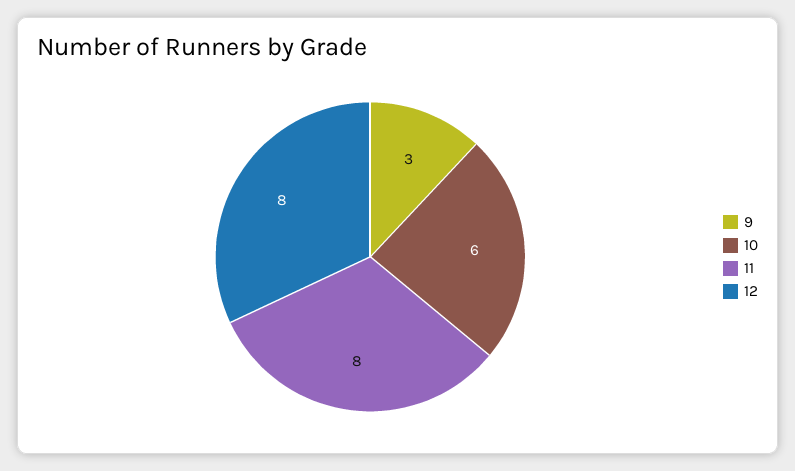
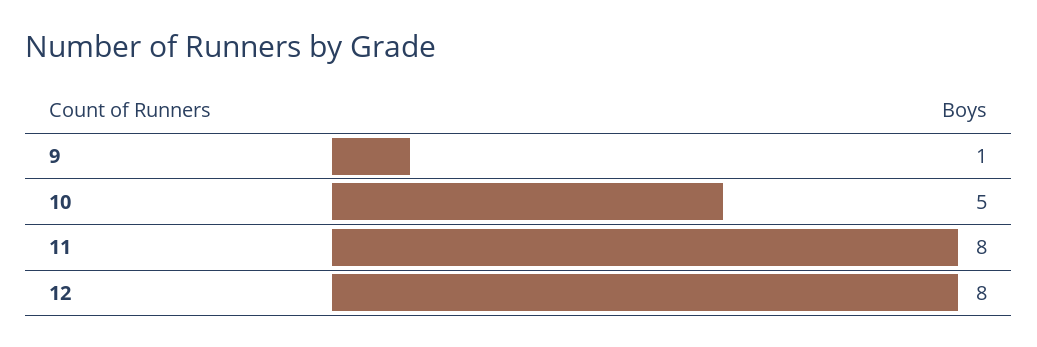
9: 3 -> 1
10: 6 -> 5

